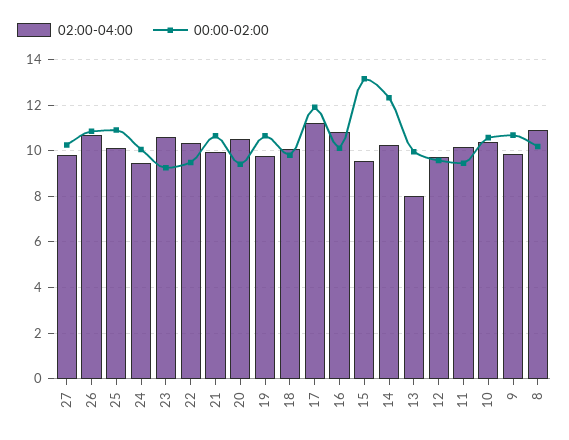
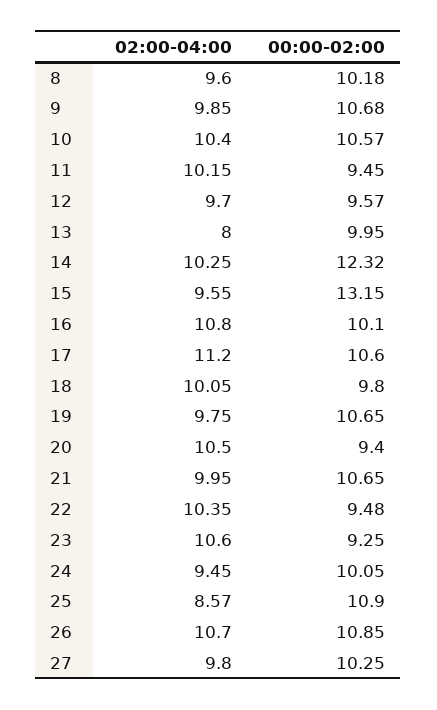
02:00-04:00, 25: 10 -> 8.57
00:00-02:00, 17: 12 -> 10.6
02:00-04:00, 8: 11 -> 9.6

